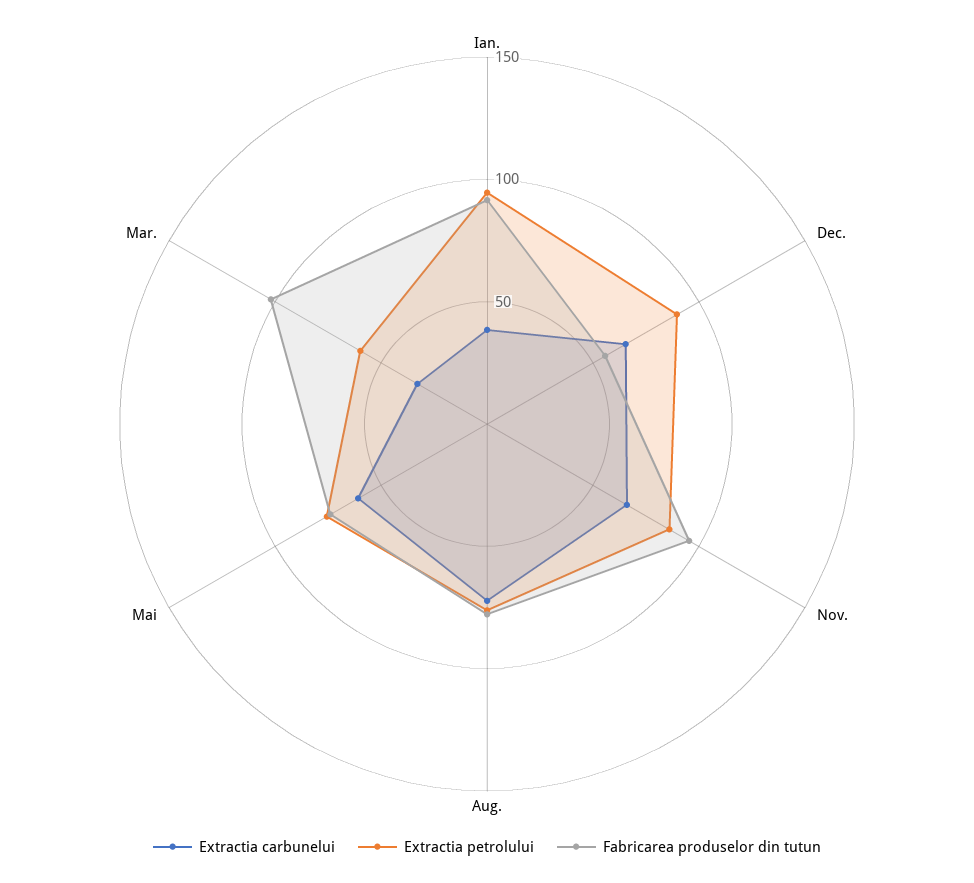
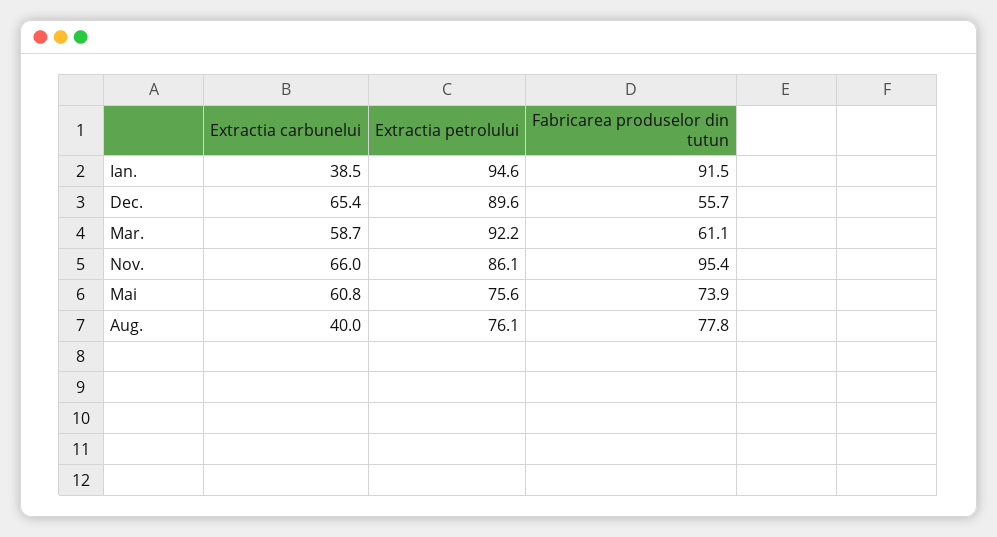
Extractia carbunelui, Aug.: 70 -> 40
Extractia carbunelui, Mar.: 30 -> 58.7
Extractia petrolului, Mar.: 60 -> 92.2
Fabricarea produselor din tutun, Mar.: 100 -> 61.1

